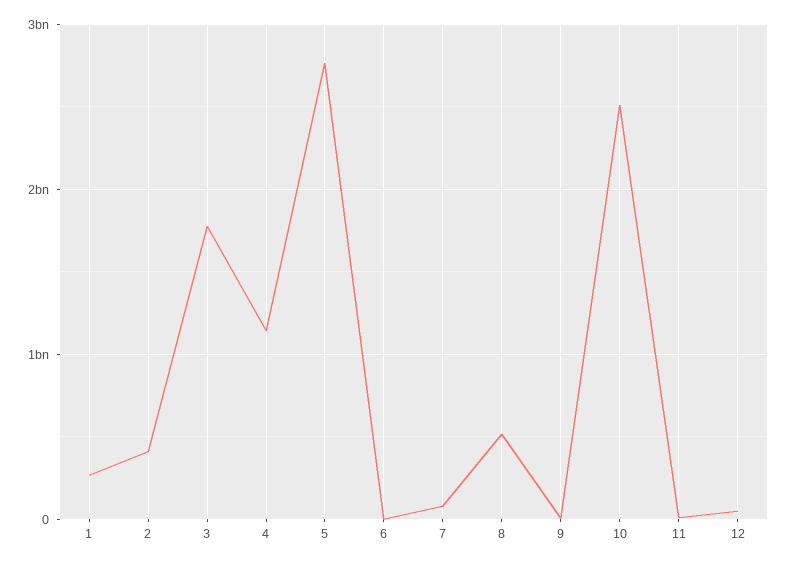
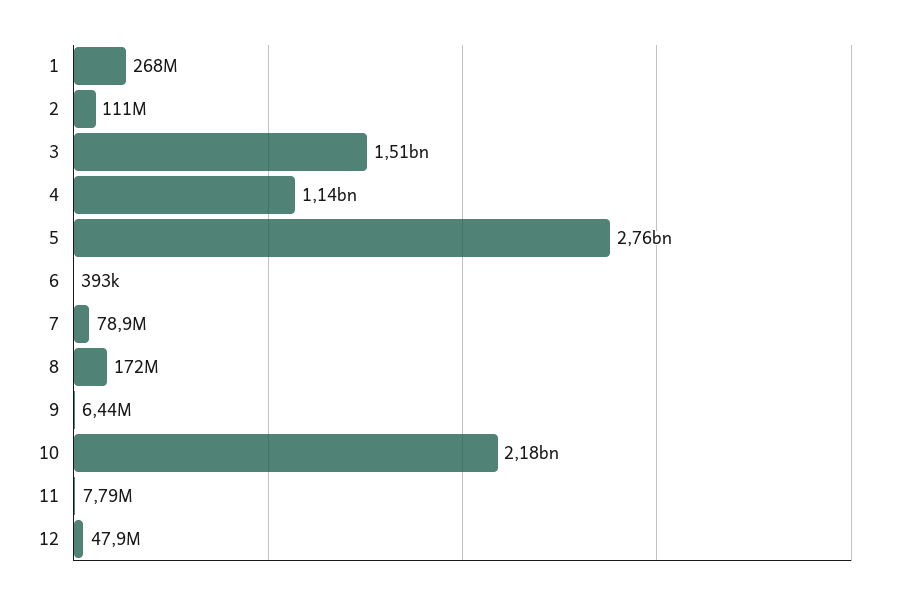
2: 400000000 -> 111000000
3: 1800000000 -> 1510000000
8: 500000000 -> 172000000
10: 2500000000 -> 2180000000

